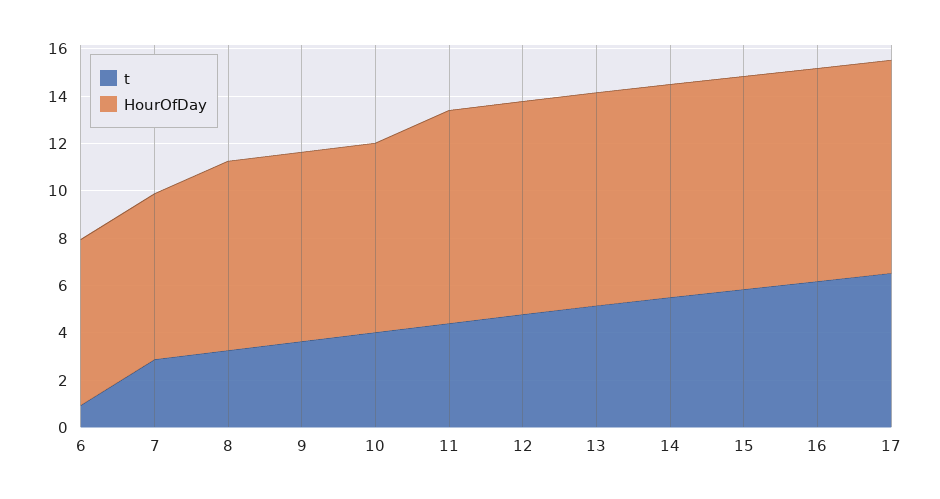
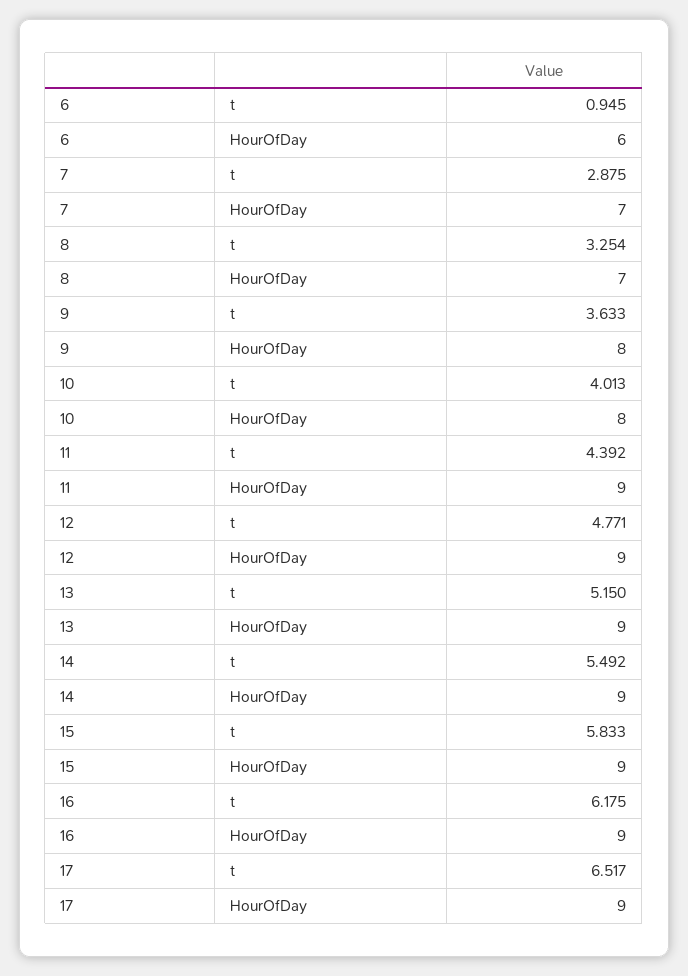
HourOfDay, 6: 7 -> 6
HourOfDay, 8: 8 -> 7

